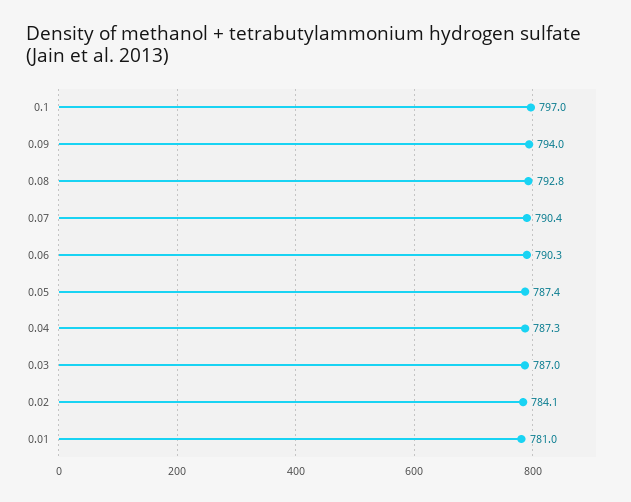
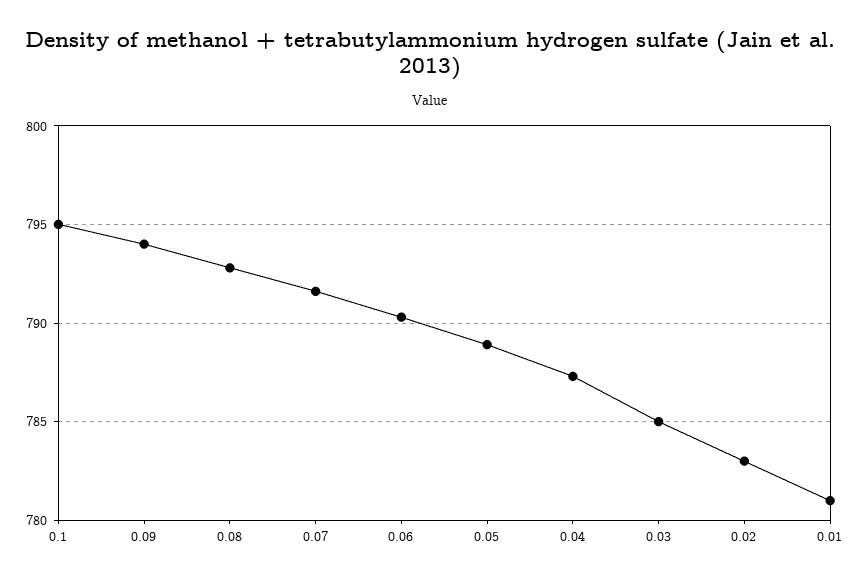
0.1: 797 -> 795
0.07: 790.4 -> 791.5
0.05: 787.4 -> 789
0.03: 787 -> 785
0.02: 784.1 -> 783

